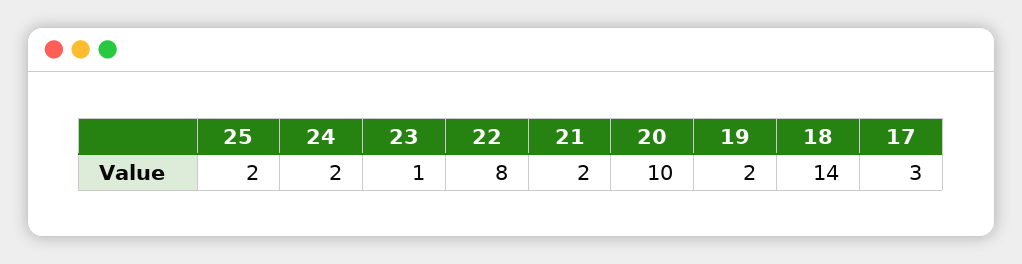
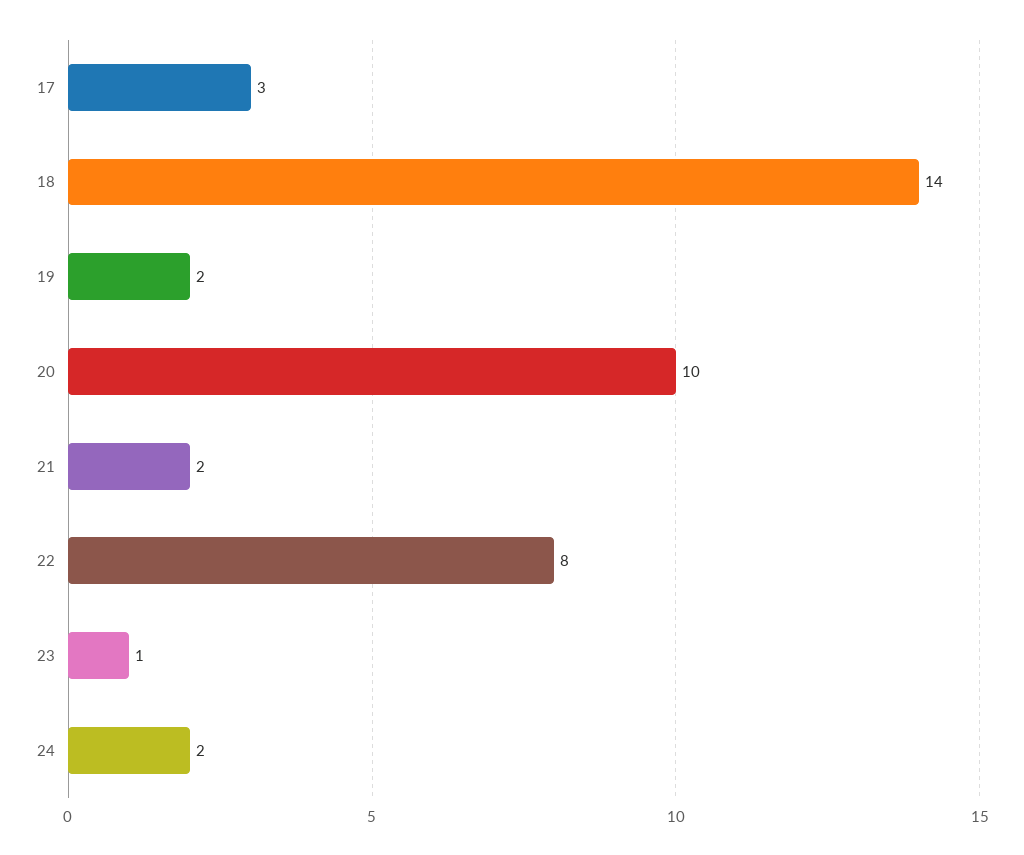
25: 2 -> none

